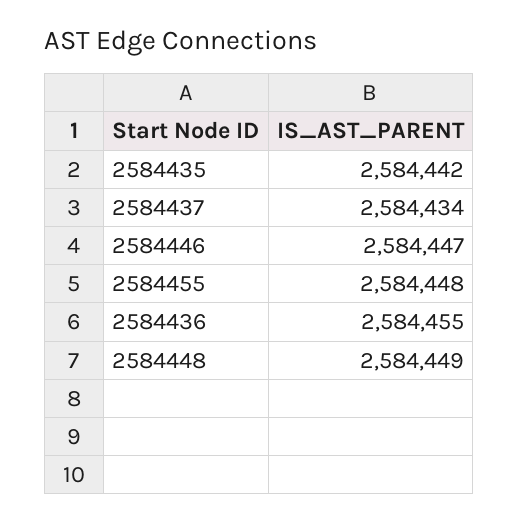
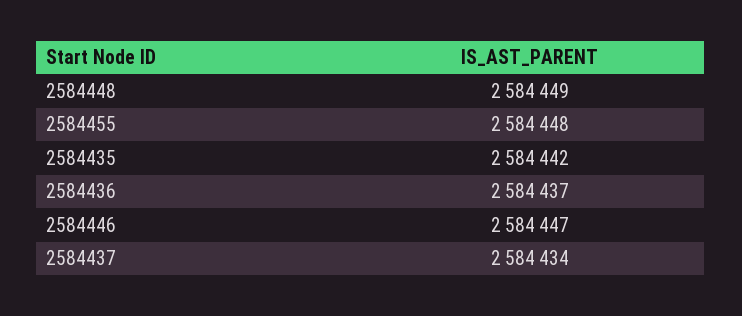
2584436: 2584455 -> 2584437

